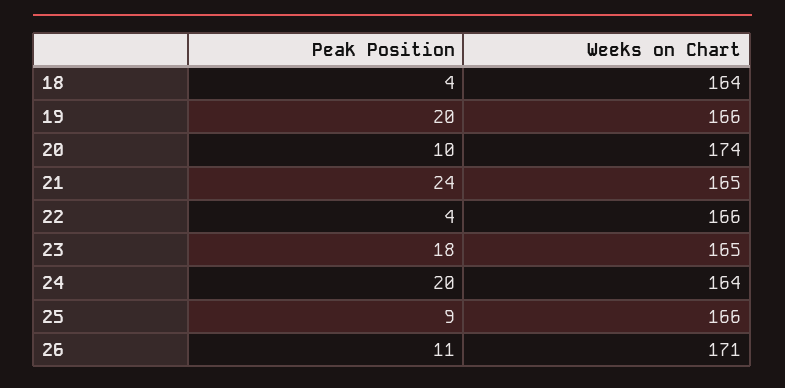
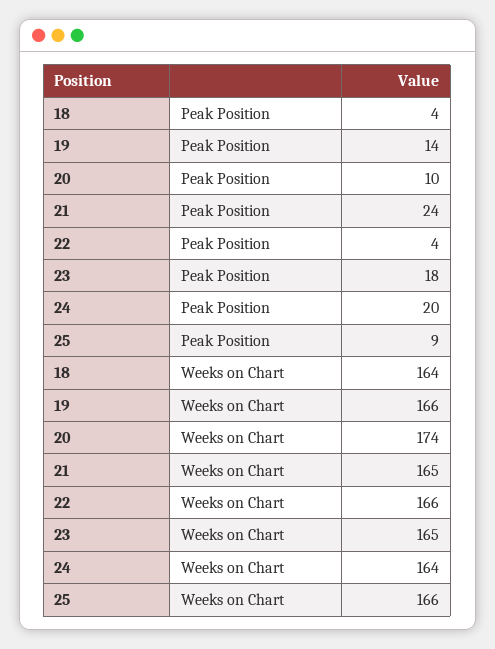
Peak Position, 19: 20 -> 14
Peak Position, 26: 11 -> none
Weeks on Chart, 26: 171 -> none

